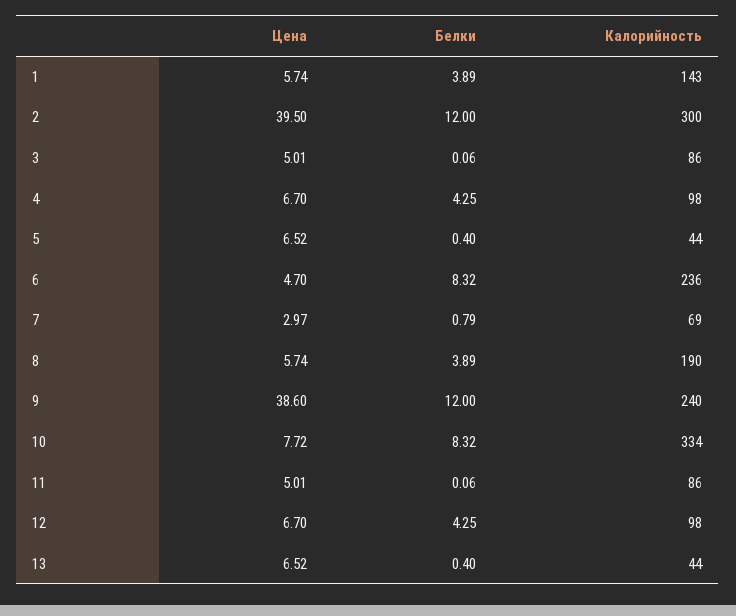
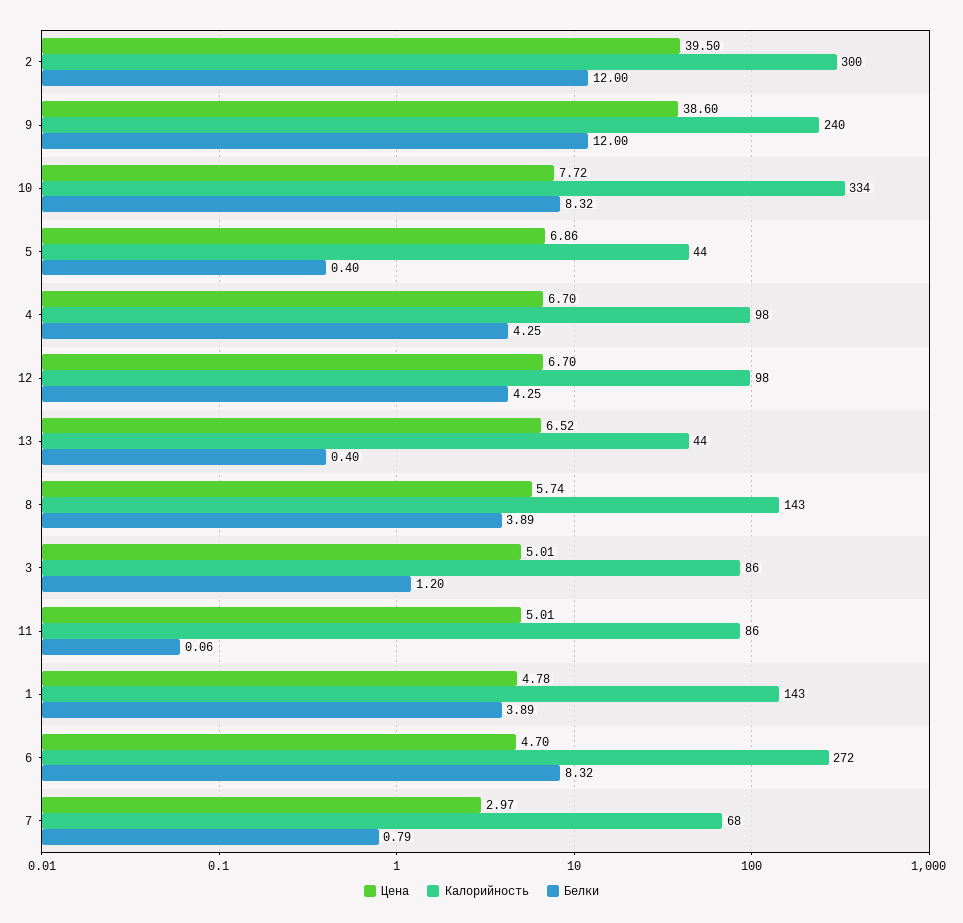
Цена, 1: 5.74 -> 4.78
Белки, 3: 0.06 -> 1.2
Цена, 5: 6.52 -> 6.86
Калорийность, 6: 236 -> 272
Калорийность, 7: 69 -> 68
Калорийность, 8: 190 -> 143

